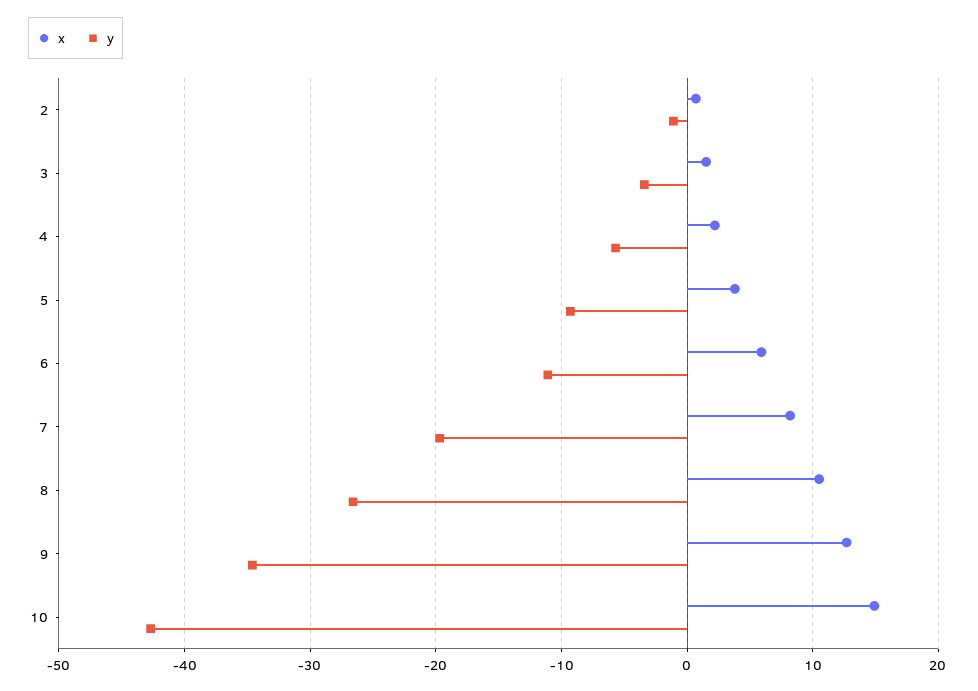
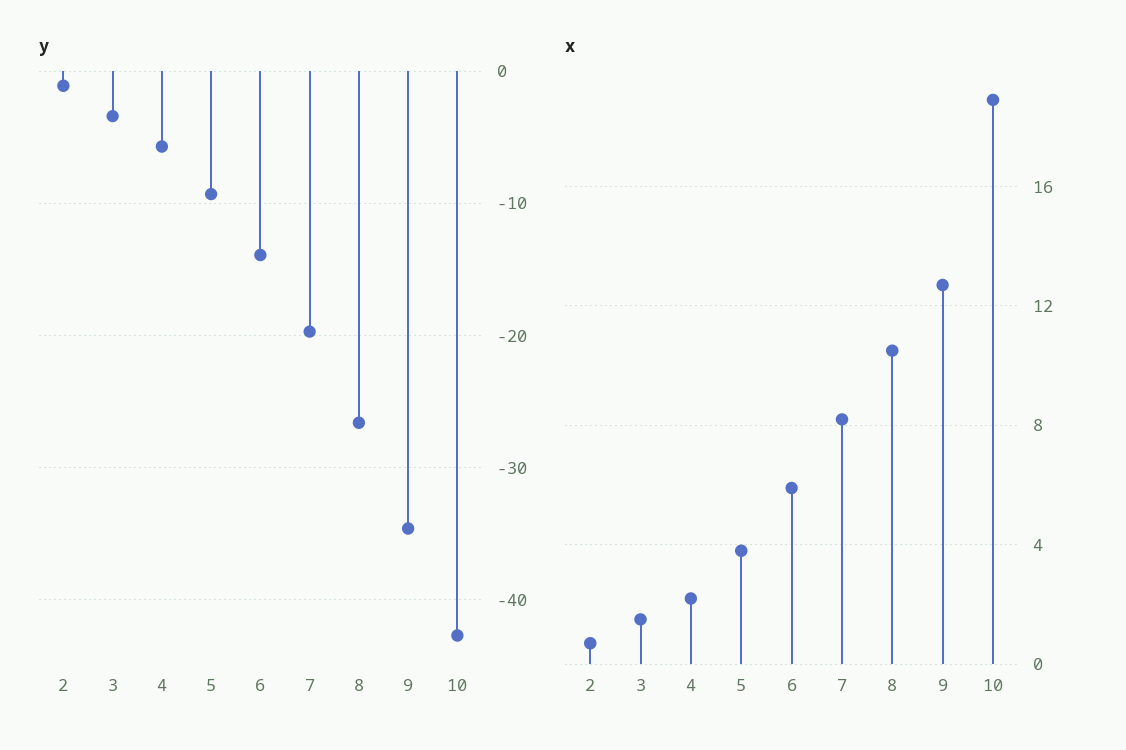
y, 6: -11 -> -14
x, 10: 15 -> 19

